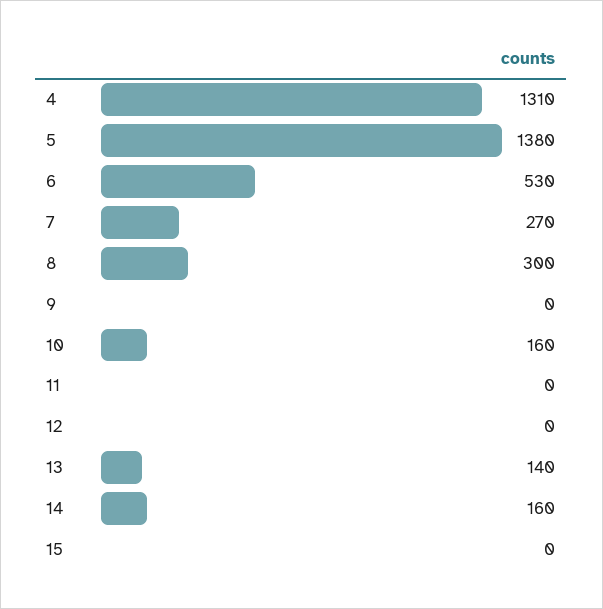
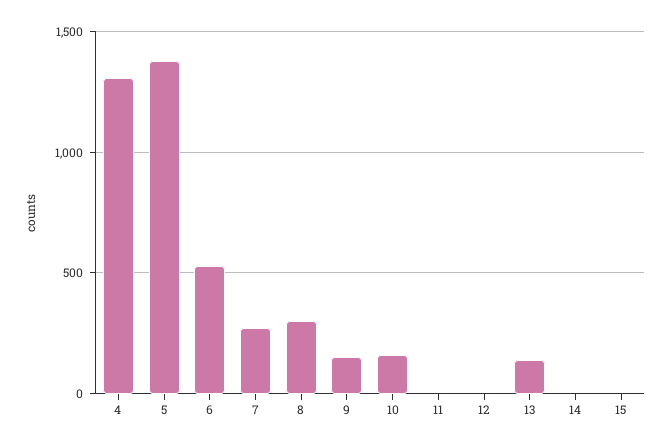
9: 0 -> 150
14: 160 -> 0

